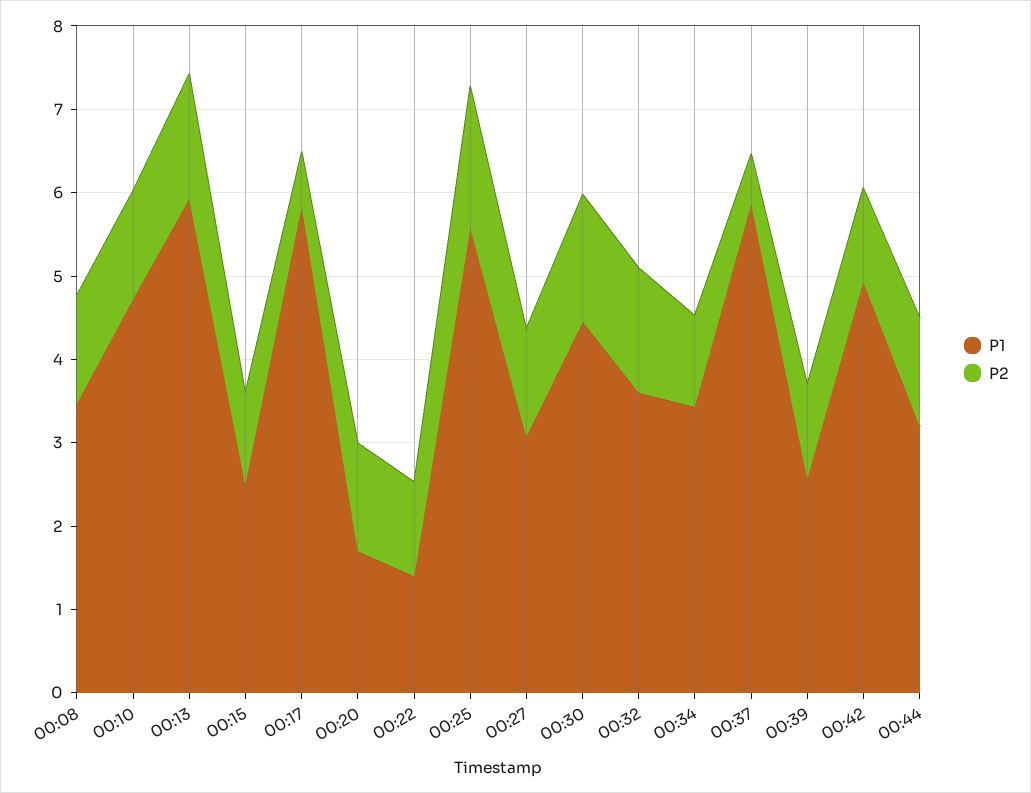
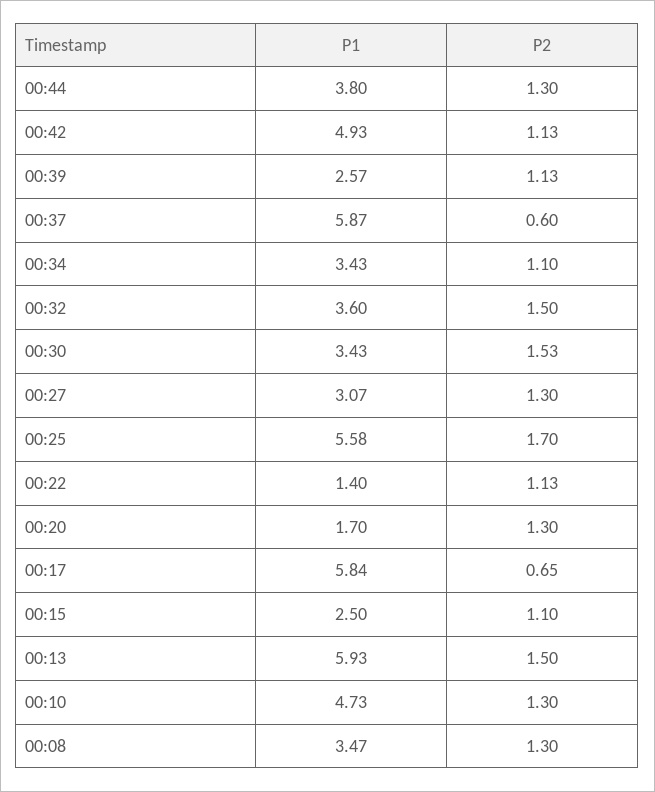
P1, 00:30: 4.4 -> 3.43
P1, 00:44: 3.2 -> 3.8

